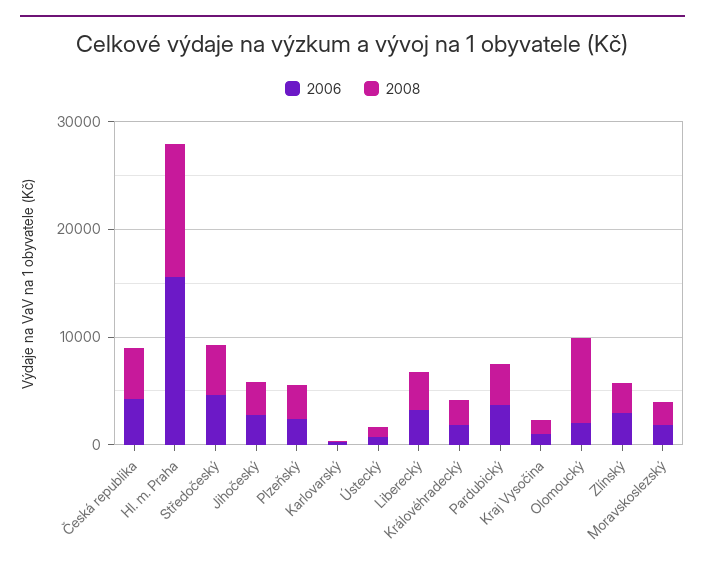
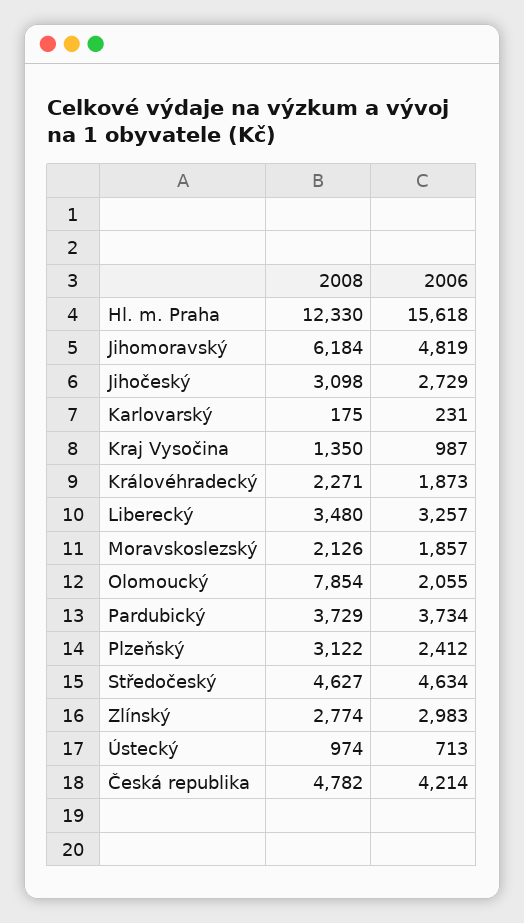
2008, Jihomoravský: none -> 6184
2006, Jihomoravský: none -> 4819

